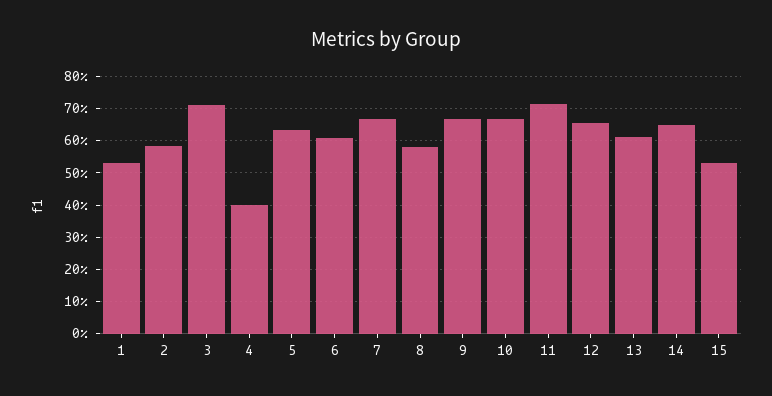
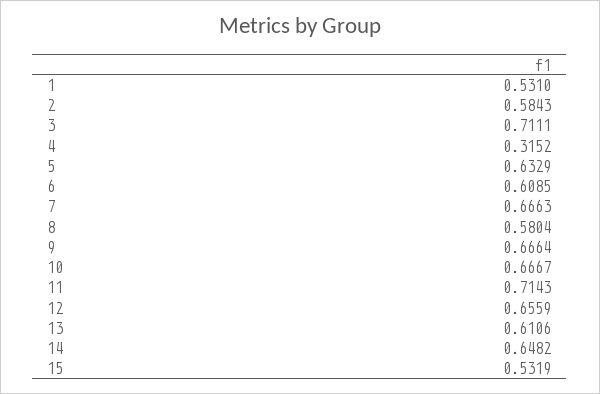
4: 0.4 -> 0.3152

